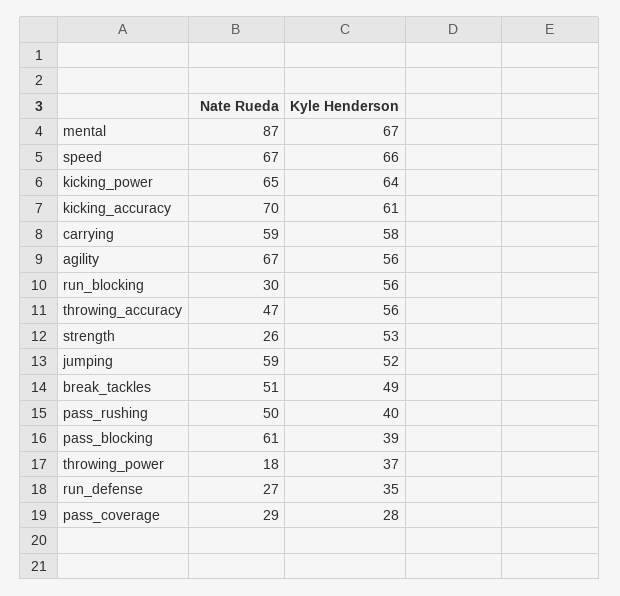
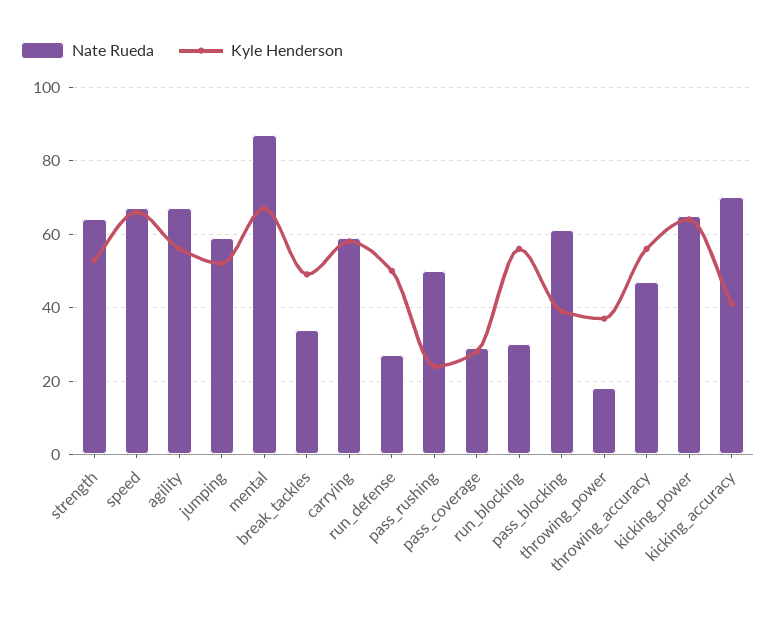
Kyle Henderson, kicking_accuracy: 61 -> 40
Nate Rueda, strength: 26 -> 65
Nate Rueda, break_tackles: 51 -> 35
Kyle Henderson, pass_rushing: 40 -> 25
Kyle Henderson, run_defense: 35 -> 50

